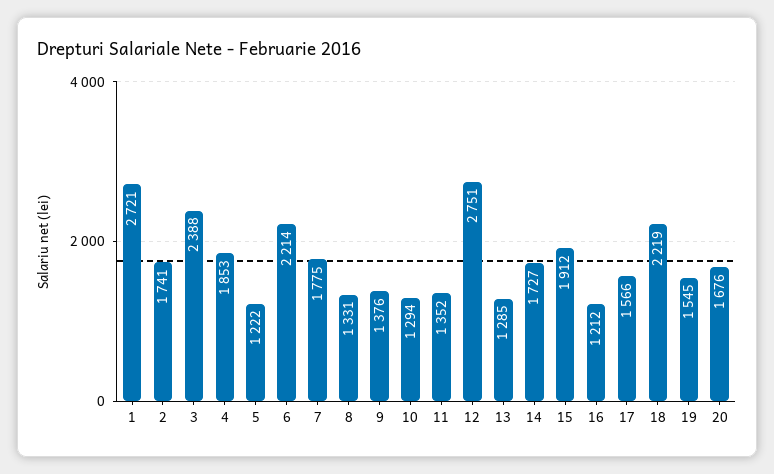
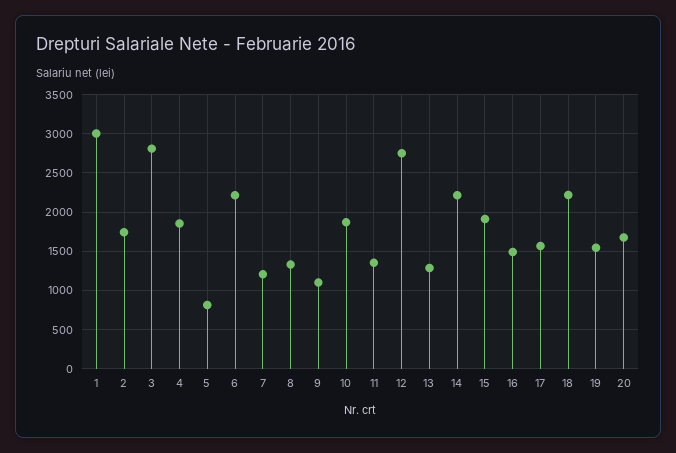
1: 2721 -> 3000
3: 2388 -> 2800
5: 1222 -> 800
7: 1775 -> 1200
9: 1376 -> 1100
10: 1294 -> 1900
14: 1727 -> 2200
16: 1212 -> 1500

